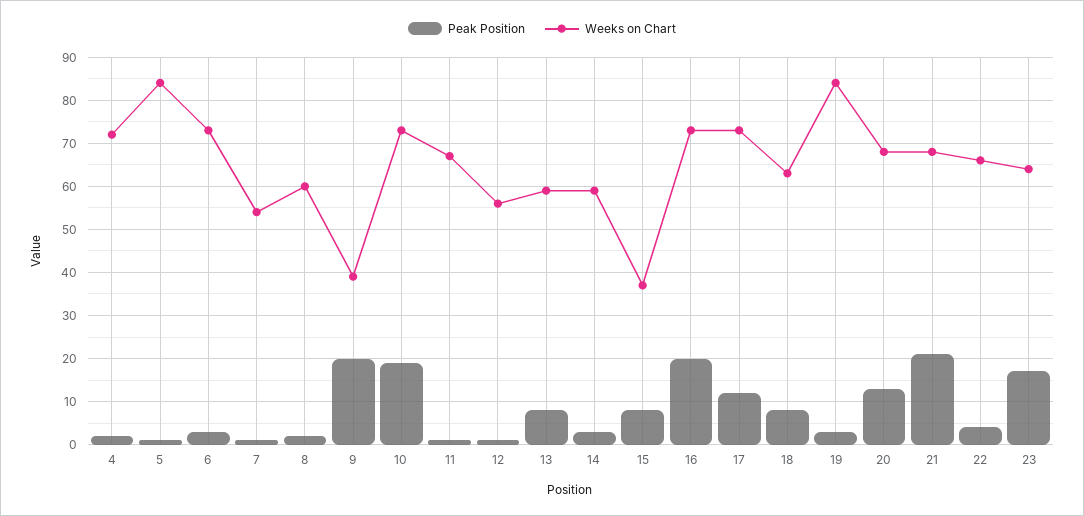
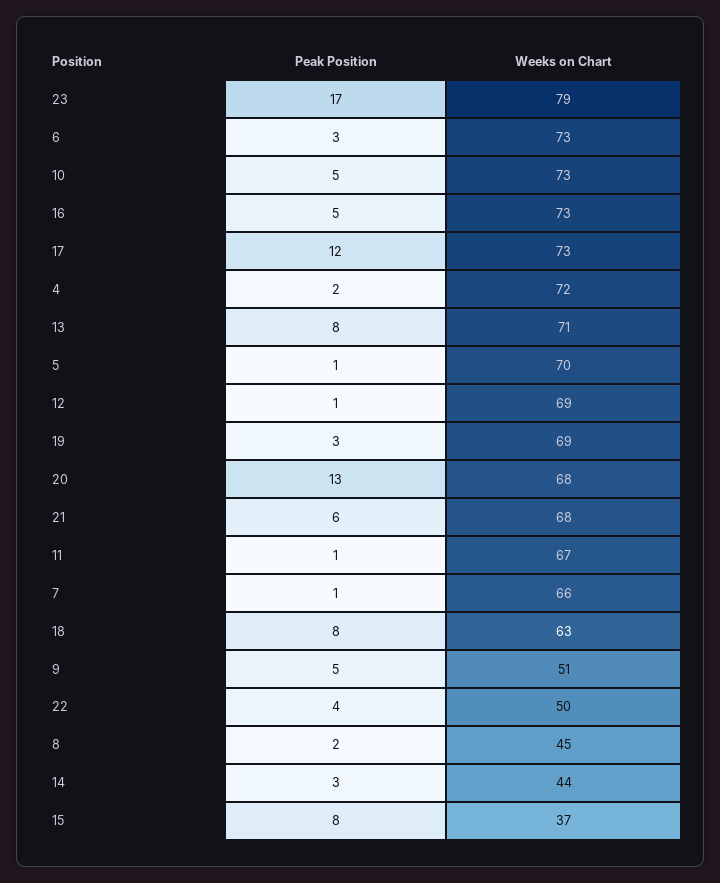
Weeks on Chart, 5: 85 -> 70
Weeks on Chart, 7: 55 -> 66
Weeks on Chart, 8: 60 -> 45
Peak Position, 9: 20 -> 5
Weeks on Chart, 9: 40 -> 51
Peak Position, 10: 20 -> 5
Weeks on Chart, 12: 55 -> 69
Weeks on Chart, 13: 60 -> 71
Weeks on Chart, 14: 60 -> 44
Peak Position, 16: 20 -> 5
Weeks on Chart, 19: 85 -> 69
Peak Position, 21: 20 -> 6
Weeks on Chart, 22: 65 -> 50
Weeks on Chart, 23: 65 -> 79

